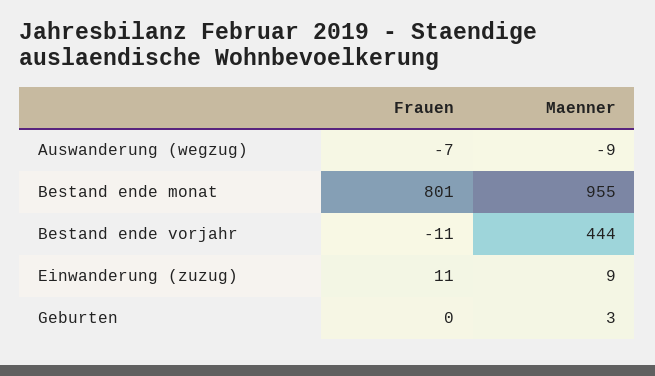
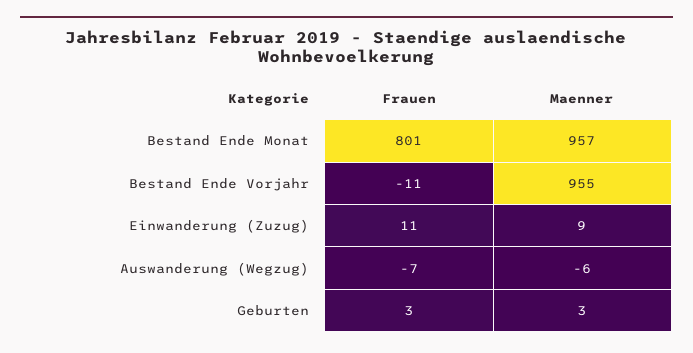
Maenner, Auswanderung (wegzug): -9 -> -6
Maenner, Bestand ende monat: 955 -> 957
Maenner, Bestand ende vorjahr: 444 -> 955
Frauen, Geburten: 0 -> 3

